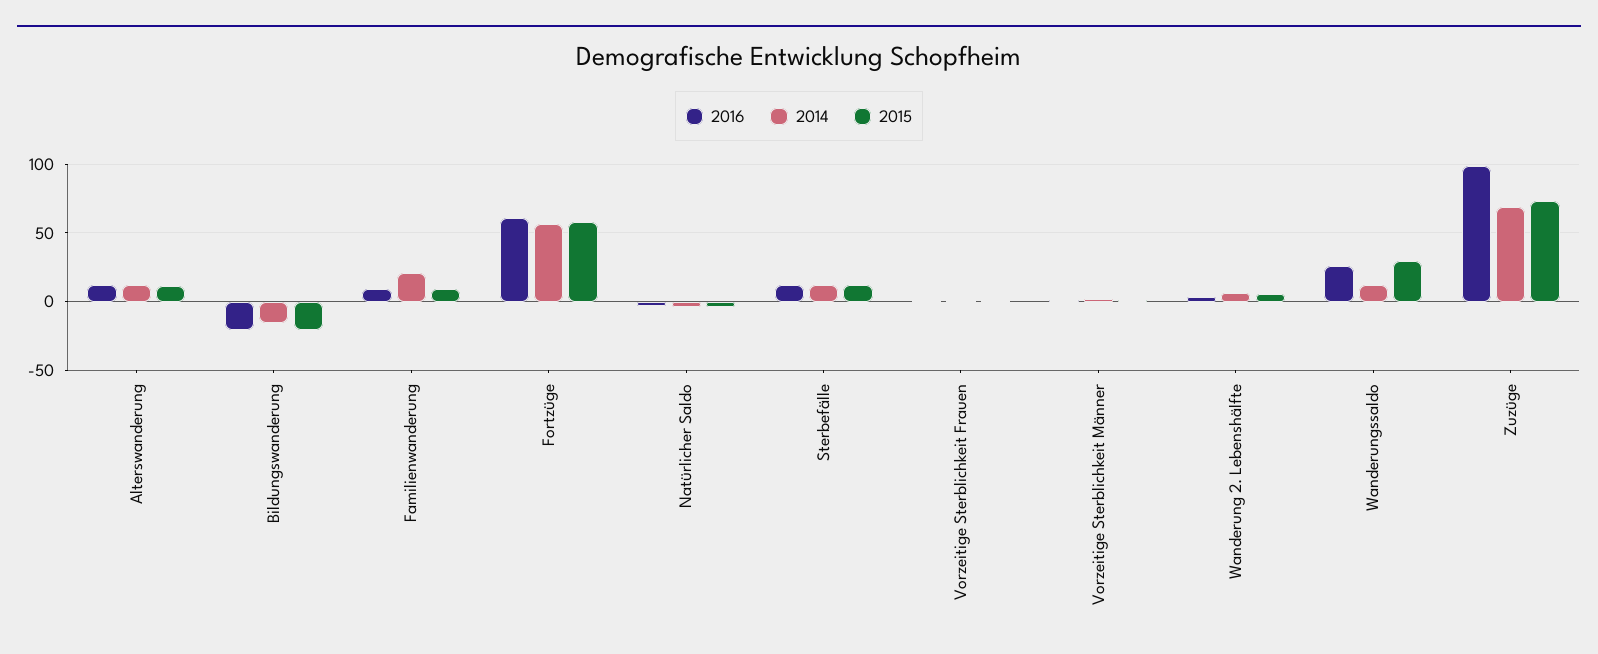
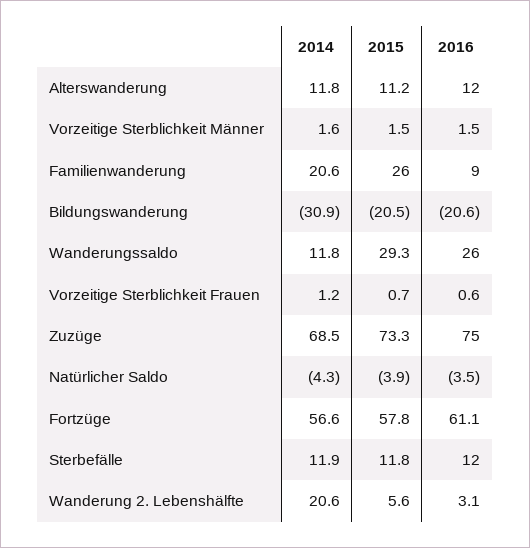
2014, Bildungswanderung: -15 -> -30.9
2015, Familienwanderung: 10 -> 26
2014, Wanderung 2. Lebenshälfte: 5 -> 20.6
2016, Zuzüge: 100 -> 75

